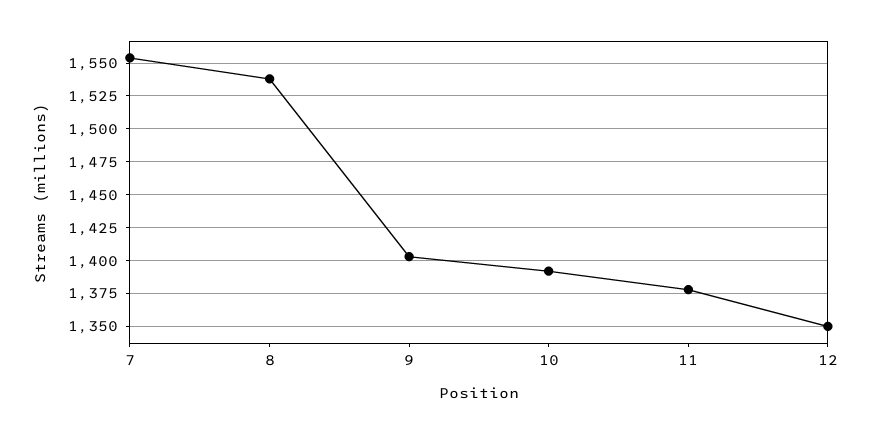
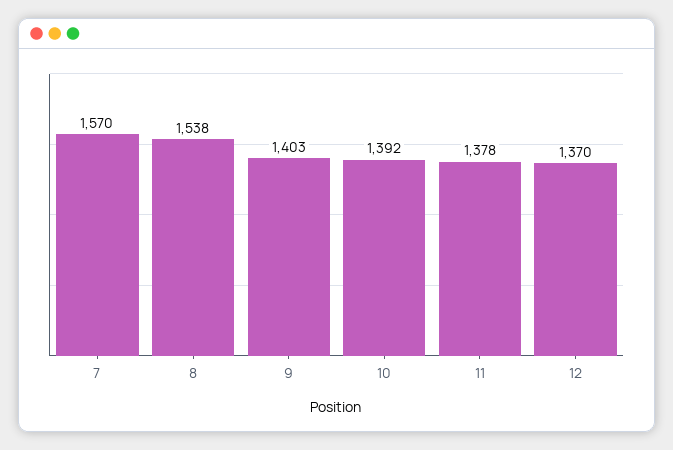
7: 1555 -> 1570
12: 1350 -> 1370

